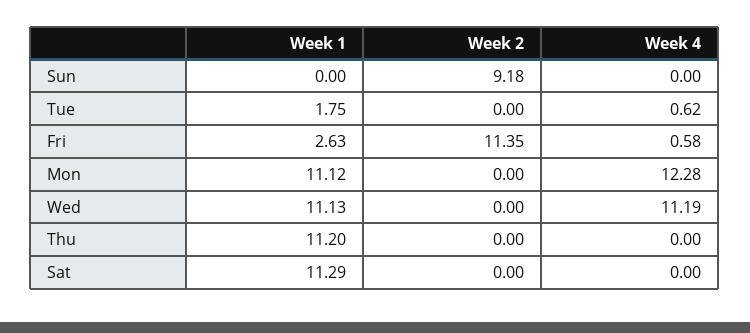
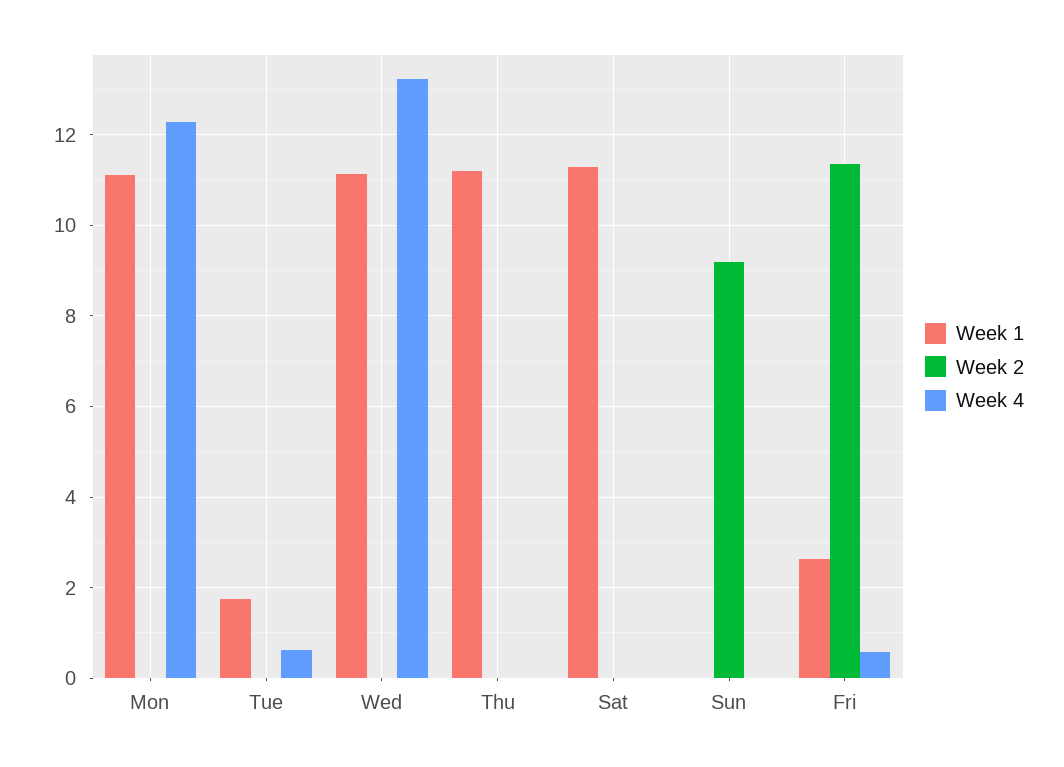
Week 4, Wed: 11.19 -> 13.2

